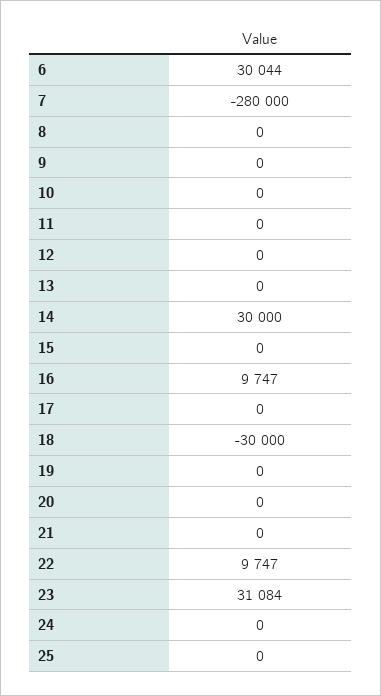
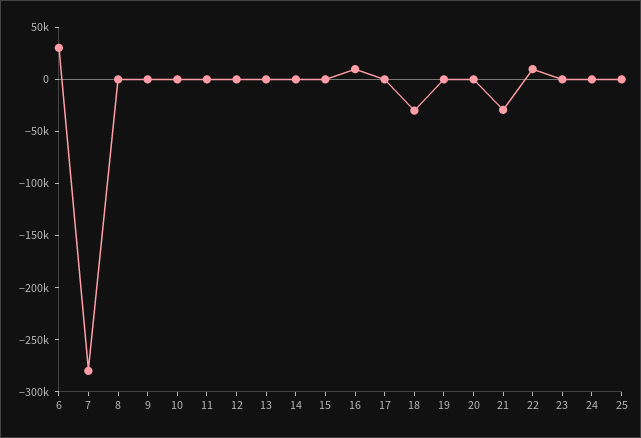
14: 30000 -> 0
21: 0 -> -30000
23: 31084 -> 0

